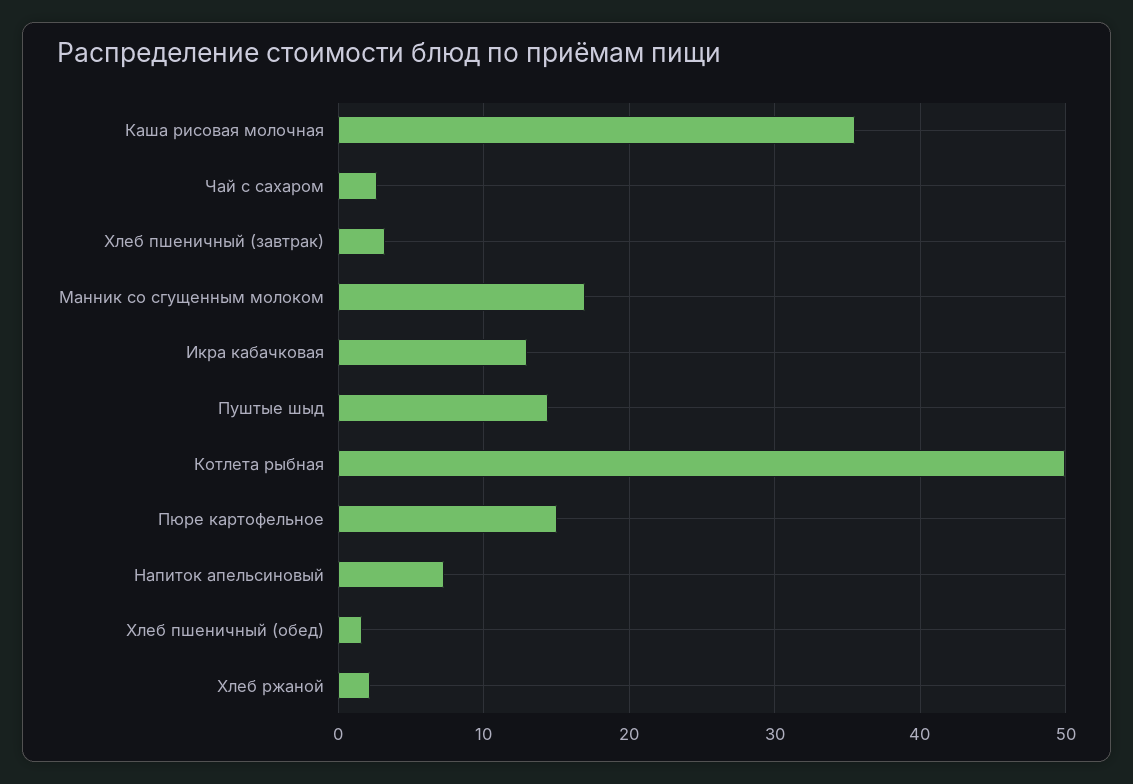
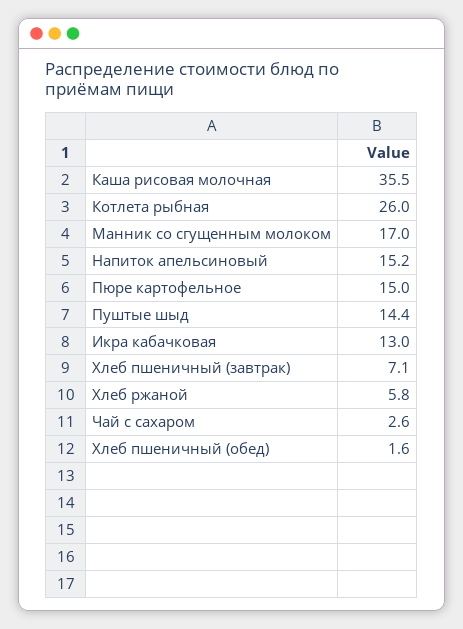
Хлеб пшеничный (завтрак): 3 -> 7.1
Котлета рыбная: 50 -> 26
Напиток апельсиновый: 7 -> 15.2
Хлеб ржаной: 2 -> 5.8

